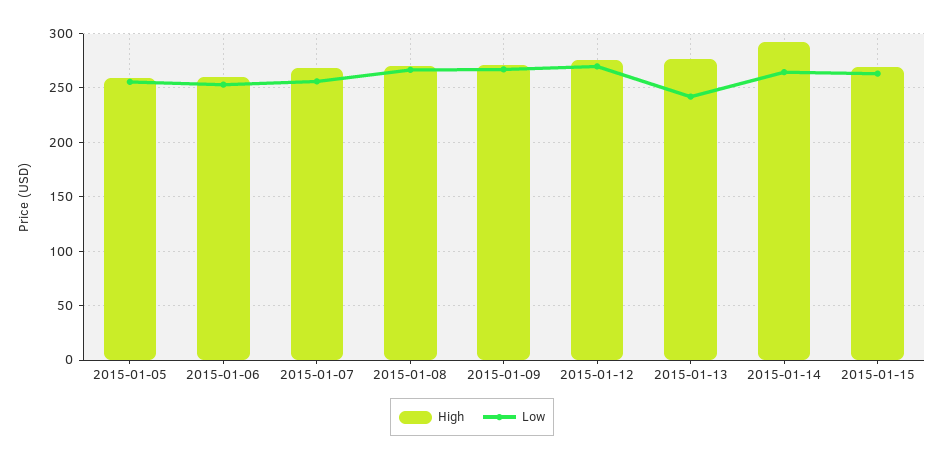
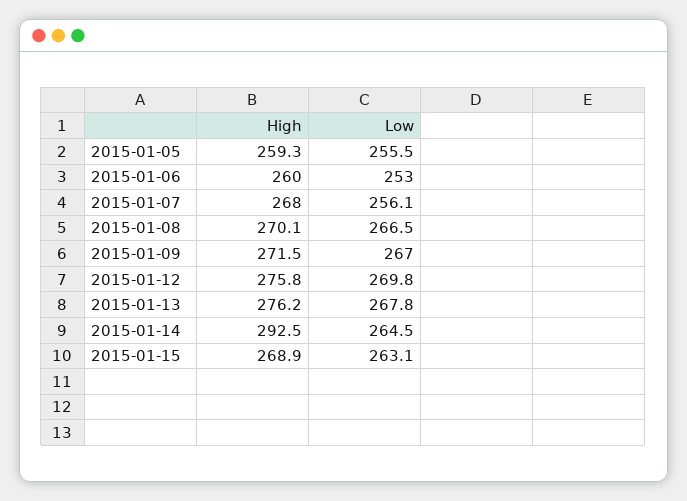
Low, 2015-01-13: 240 -> 267.8

